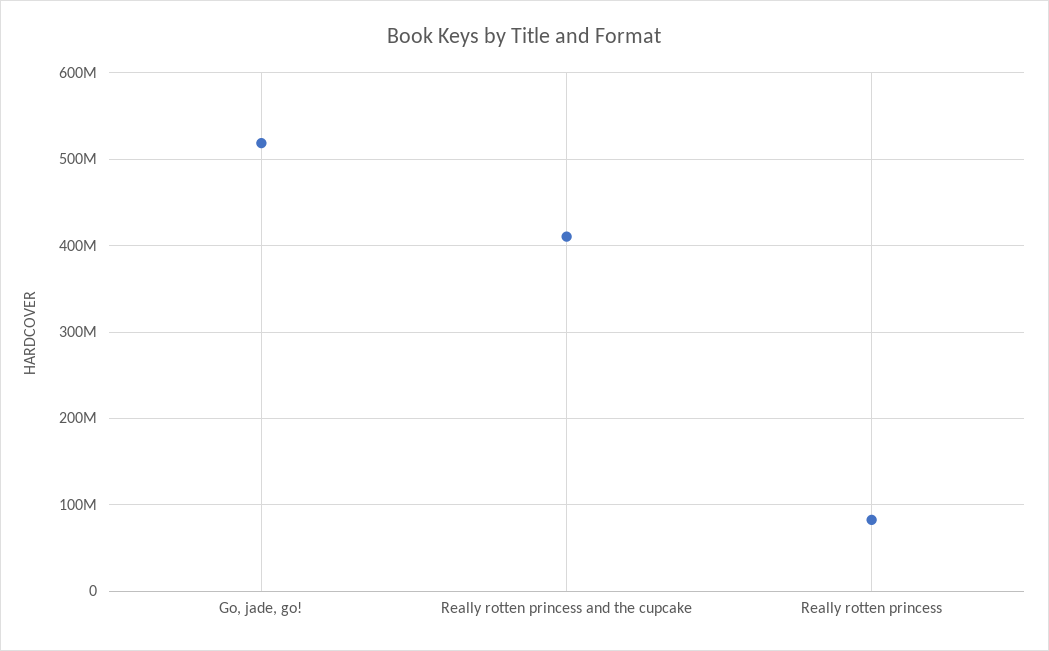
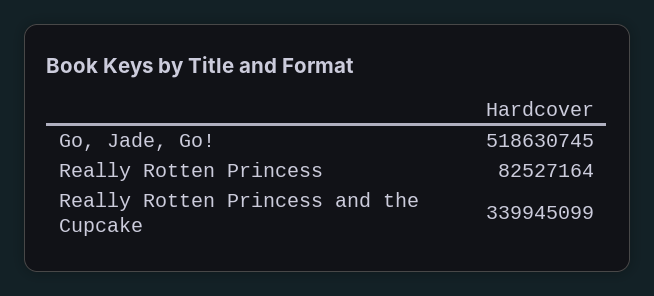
Really rotten princess and the cupcake: 410000000 -> 339945099

